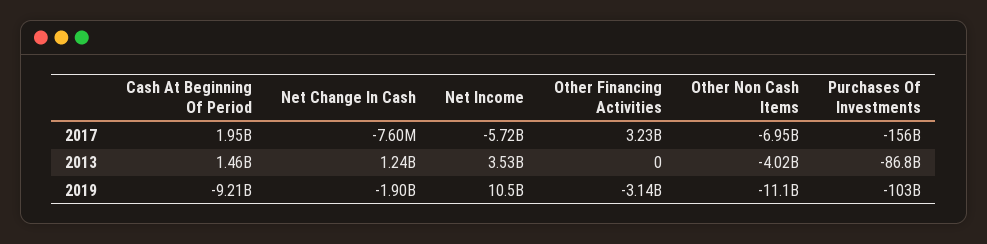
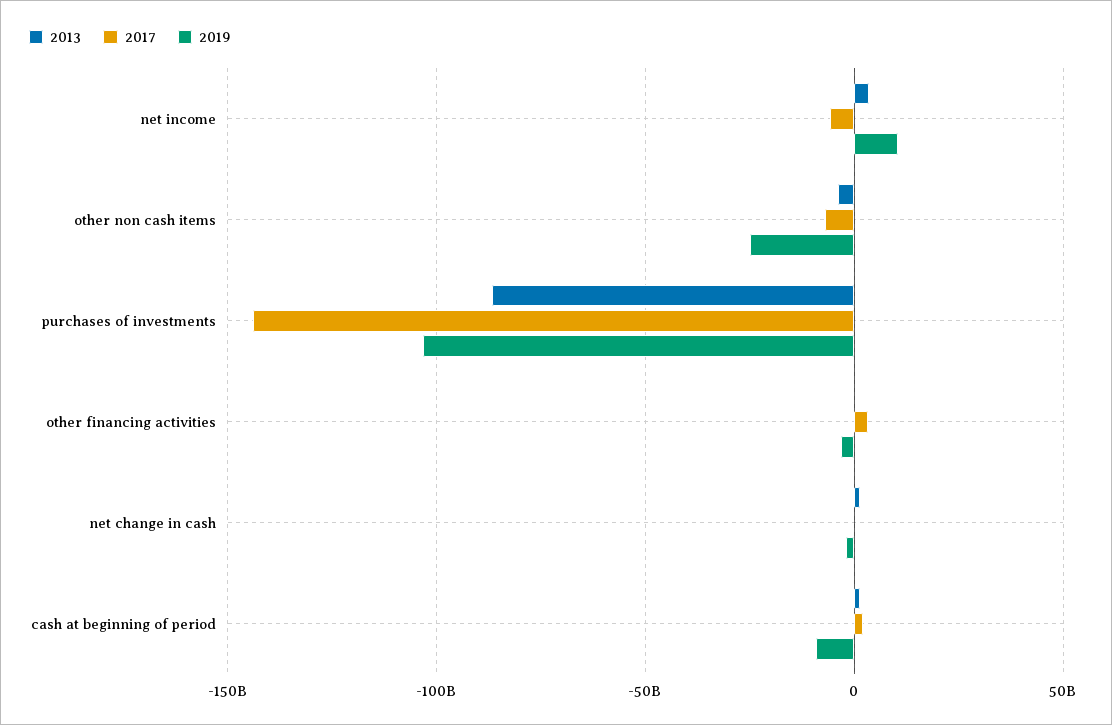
2017, Purchases Of Investments: -156000000000 -> -145000000000
2019, Other Non Cash Items: -11100000000 -> -25000000000

